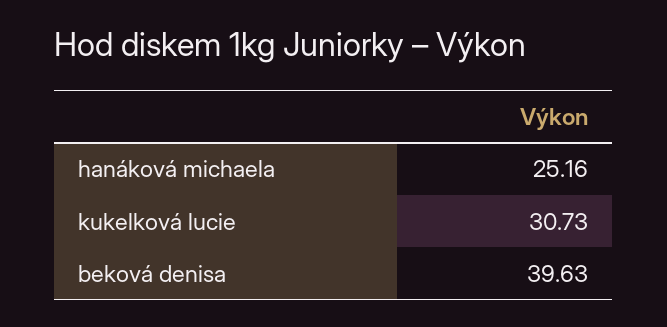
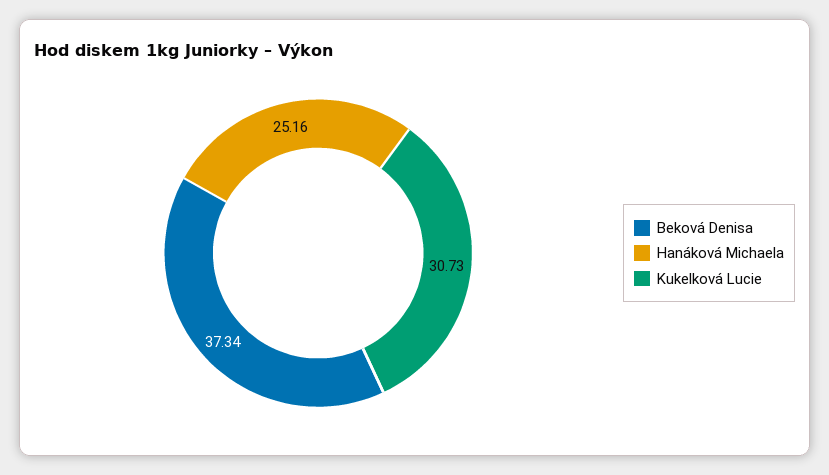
beková denisa: 39.63 -> 37.34

